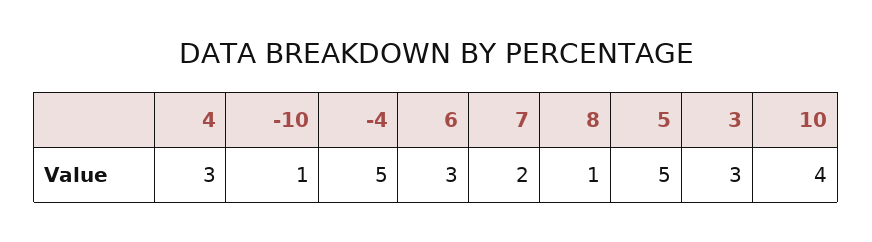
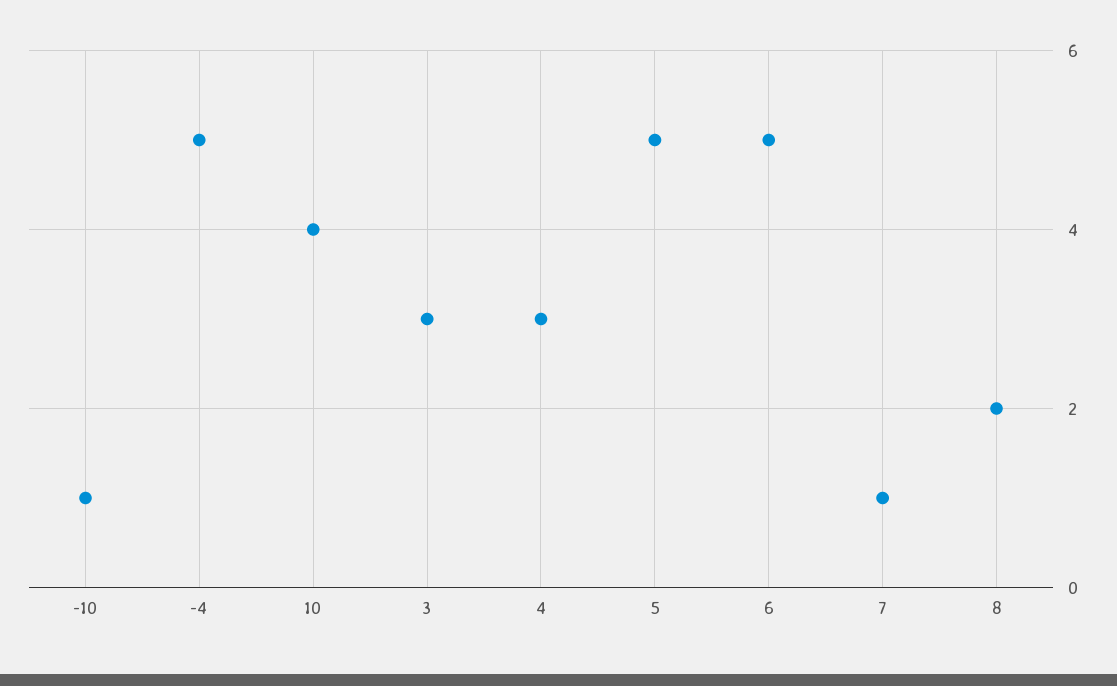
6: 3 -> 5
7: 2 -> 1
8: 1 -> 2

